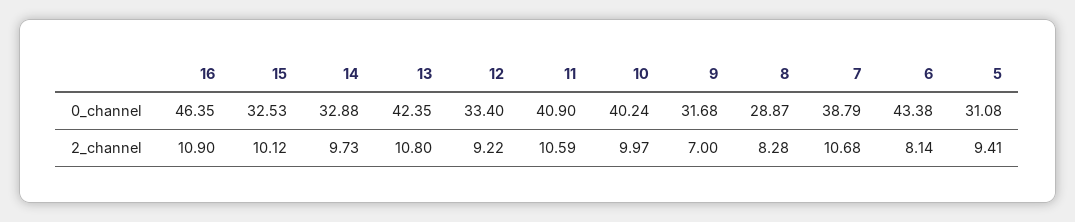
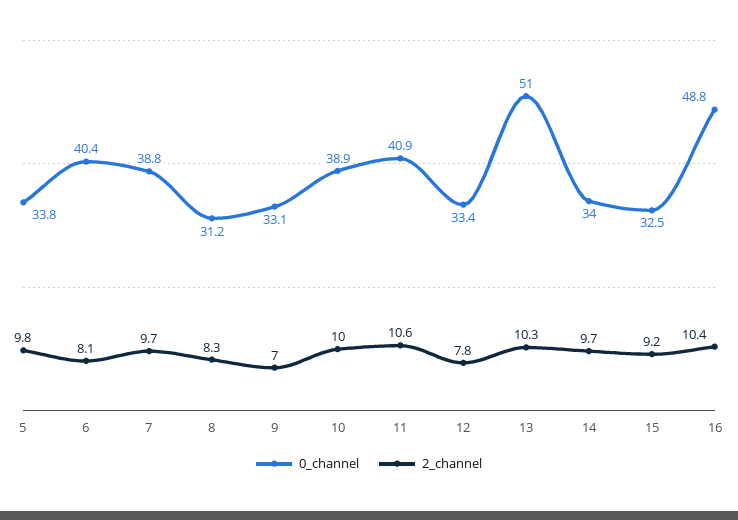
0_channel, 16: 46.35 -> 48.8
0_channel, 14: 32.88 -> 34
0_channel, 13: 42.35 -> 51
0_channel, 10: 40.24 -> 38.9
0_channel, 9: 31.68 -> 33.1
0_channel, 8: 28.87 -> 31.2
0_channel, 6: 43.38 -> 40.4
0_channel, 5: 31.08 -> 33.8
2_channel, 16: 10.9 -> 10.4
2_channel, 15: 10.12 -> 9.2
2_channel, 13: 10.8 -> 10.3
2_channel, 12: 9.22 -> 7.8
2_channel, 7: 10.68 -> 9.7
2_channel, 5: 9.41 -> 9.8

